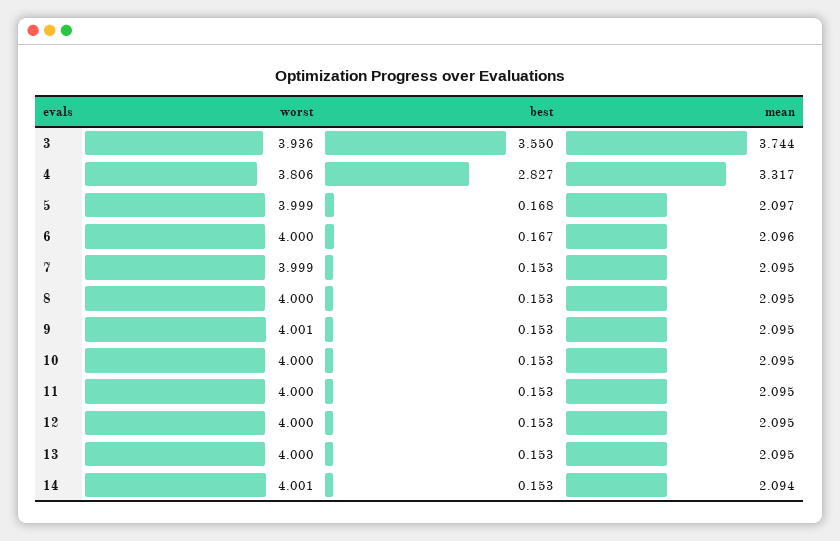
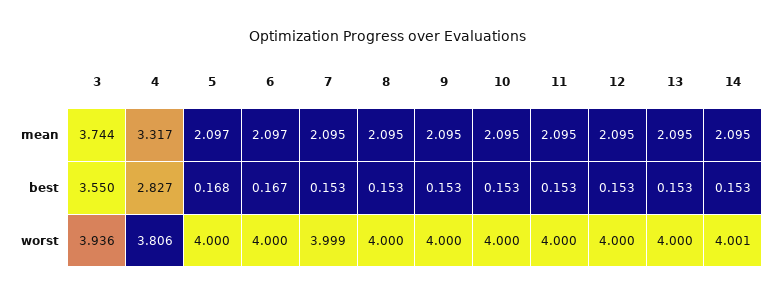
worst, 5: 3.999 -> 4
mean, 6: 2.096 -> 2.097
worst, 9: 4.001 -> 4
mean, 14: 2.094 -> 2.095

